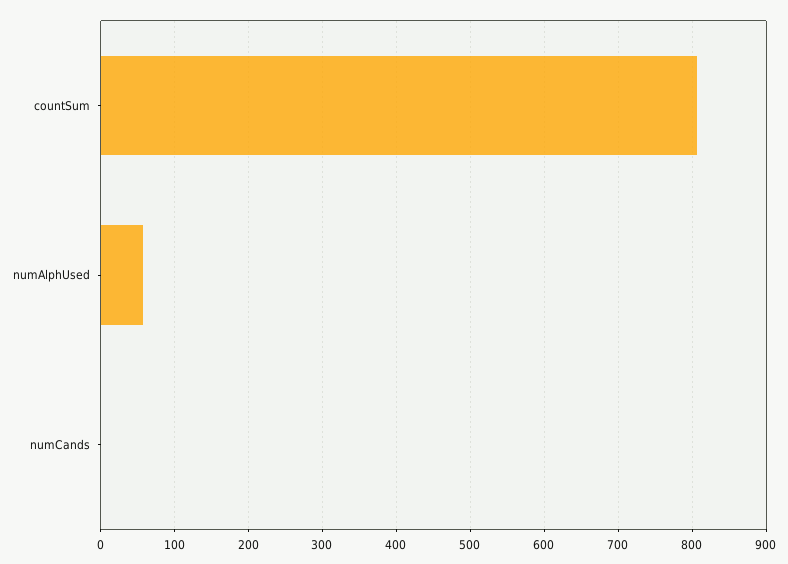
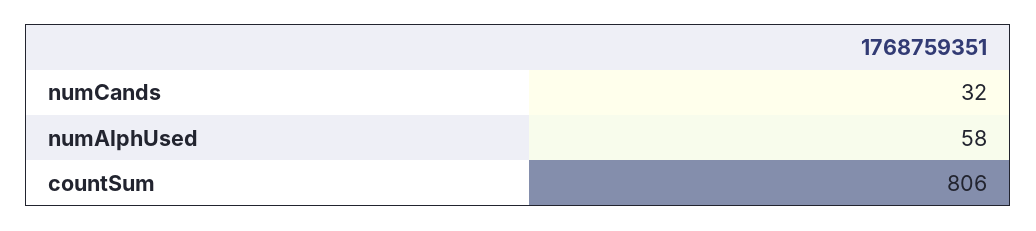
numCands: 0 -> 32

